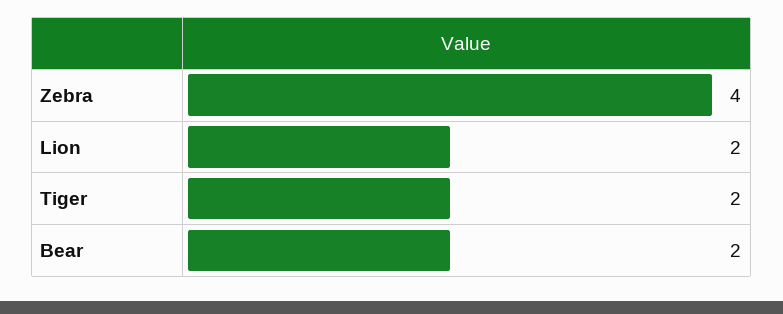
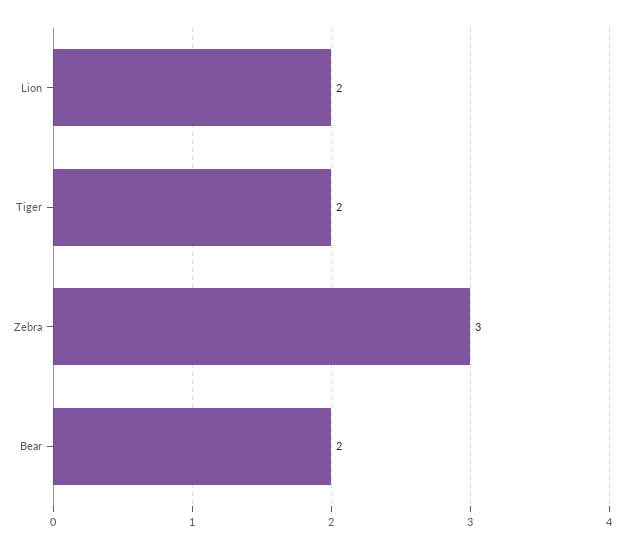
Zebra: 4 -> 3

